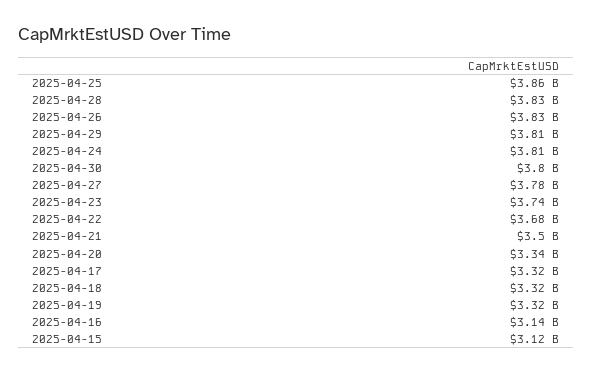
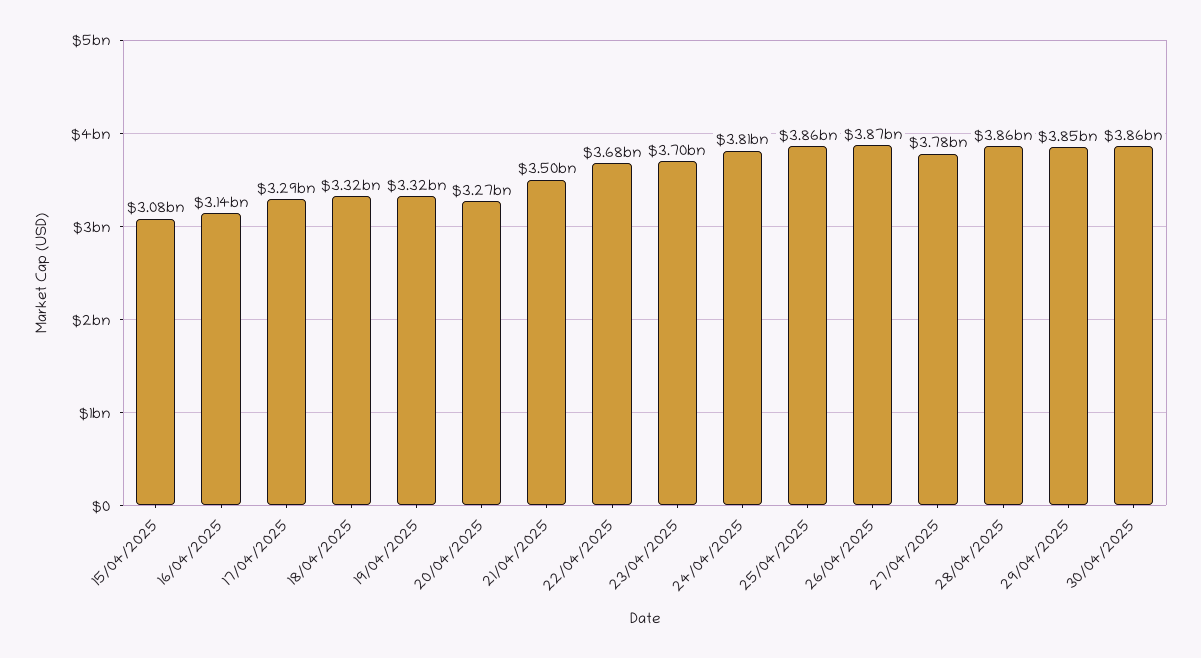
2025-04-28: 3830000000 -> 3860000000
2025-04-26: 3830000000 -> 3870000000
2025-04-29: 3810000000 -> 3850000000
2025-04-30: 3800000000 -> 3860000000
2025-04-23: 3740000000 -> 3700000000
2025-04-20: 3340000000 -> 3270000000
2025-04-17: 3320000000 -> 3290000000
2025-04-15: 3120000000 -> 3080000000

